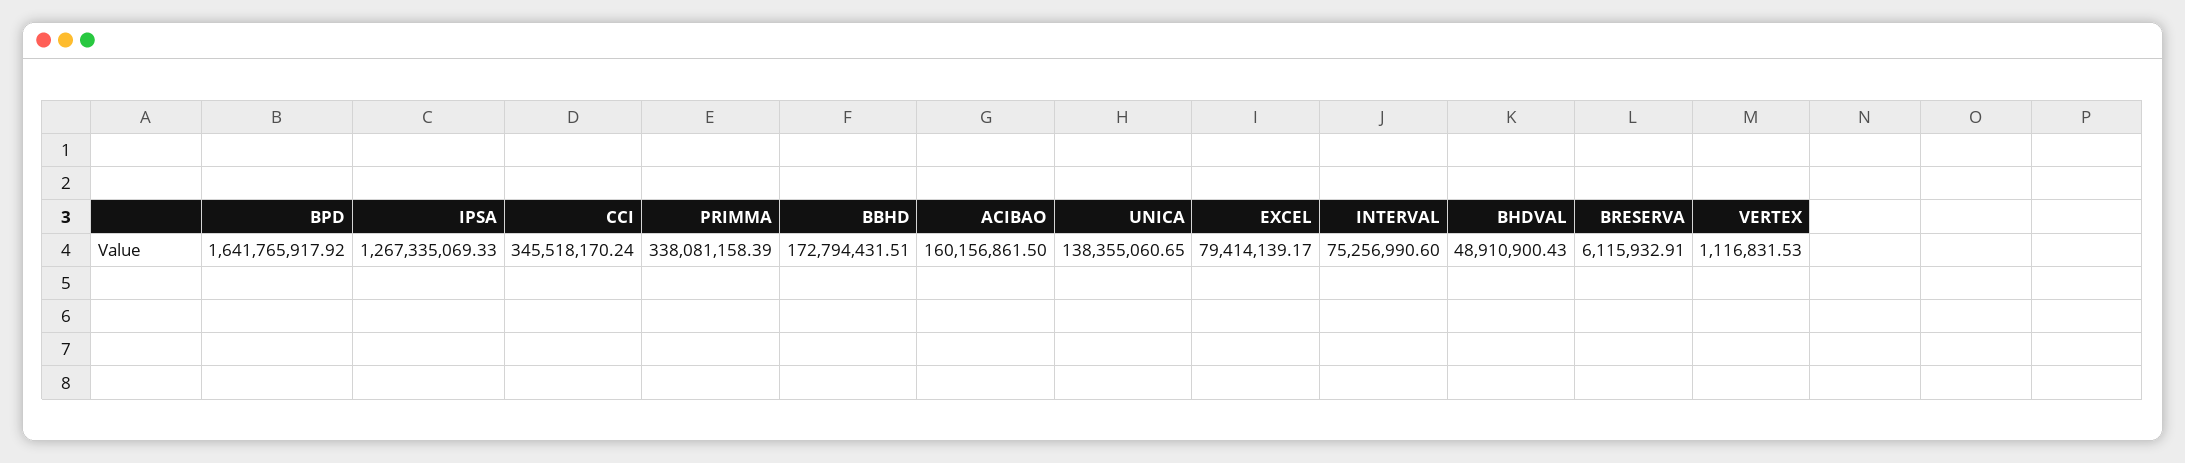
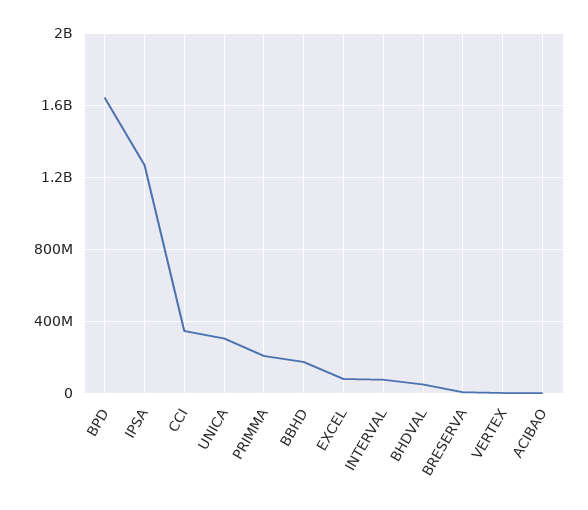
PRIMMA: 338081158.39 -> 200000000
ACIBAO: 160156861.5 -> 0
UNICA: 138355060.65 -> 300000000

